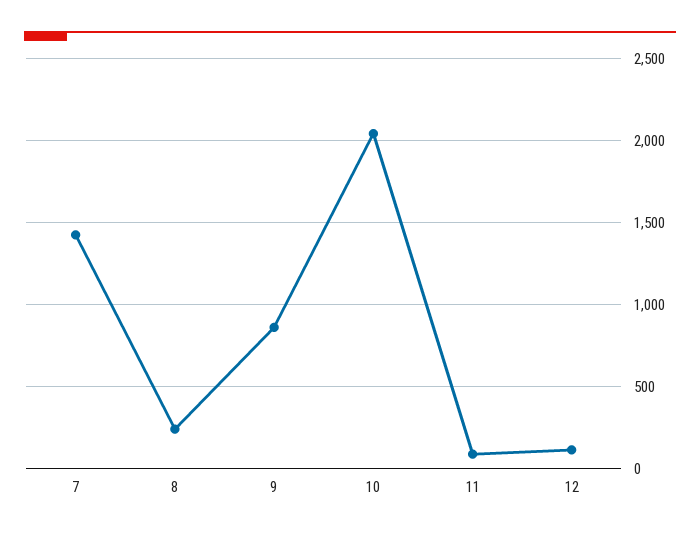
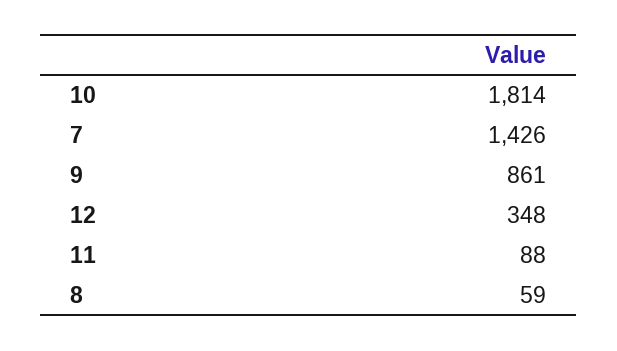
8: 250 -> 59
10: 2050 -> 1814
12: 100 -> 348

